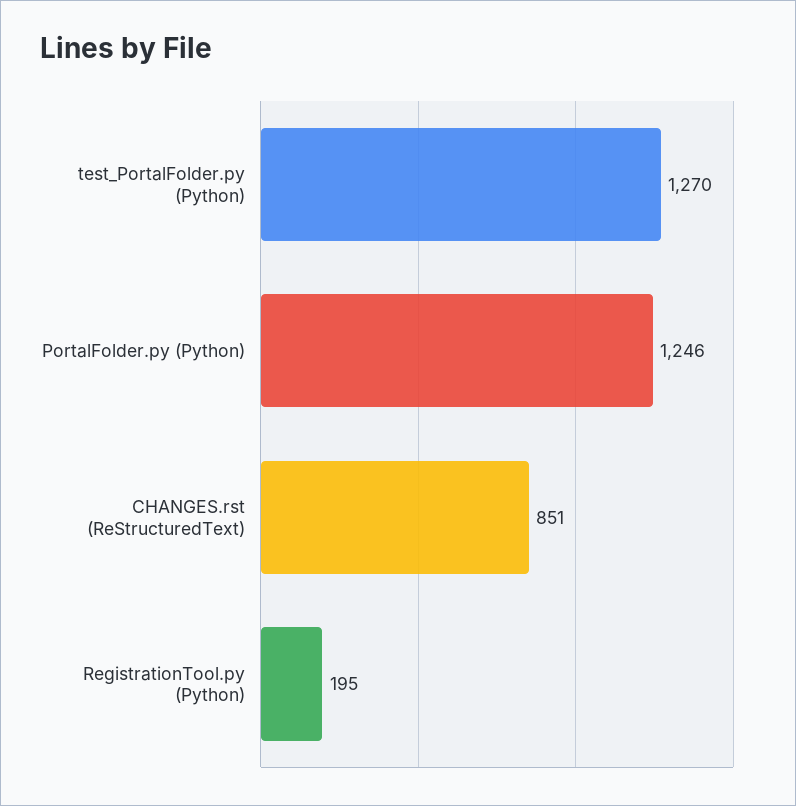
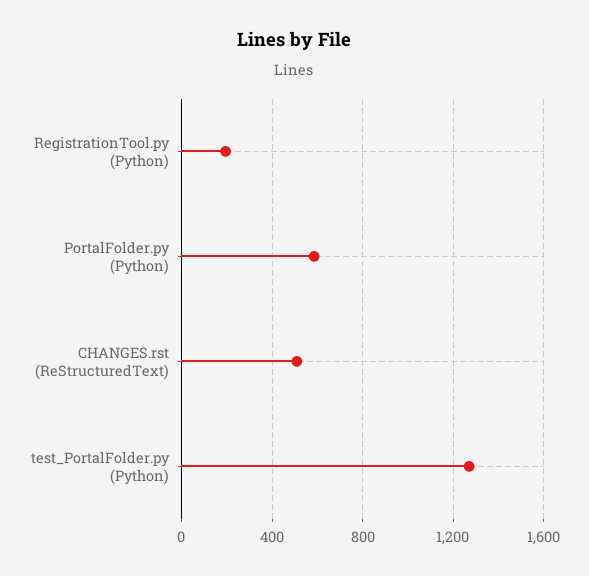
PortalFolder.py (Python): 1246 -> 600
CHANGES.rst (ReStructuredText): 851 -> 500

